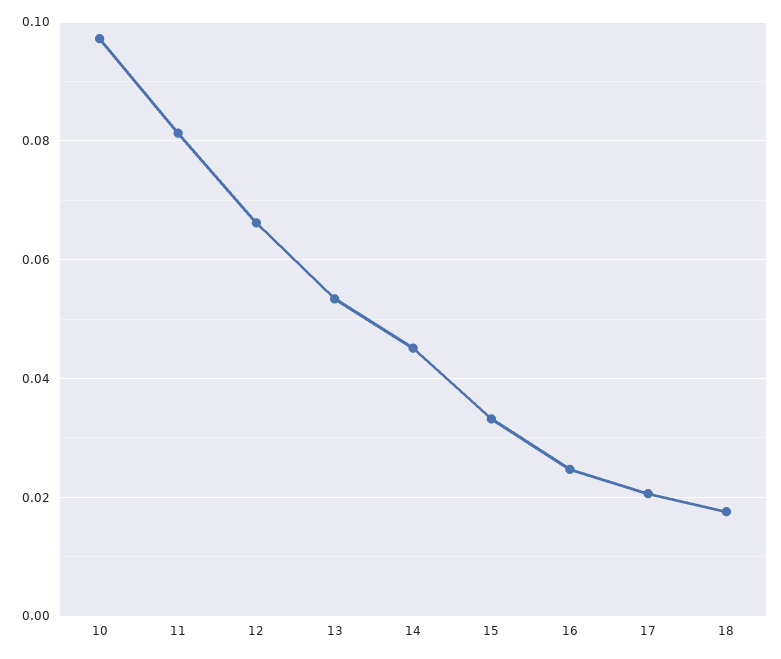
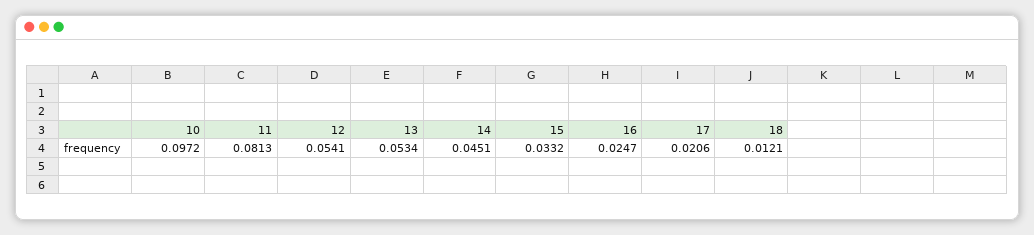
12: 0.066 -> 0.0541
18: 0.018 -> 0.0121

